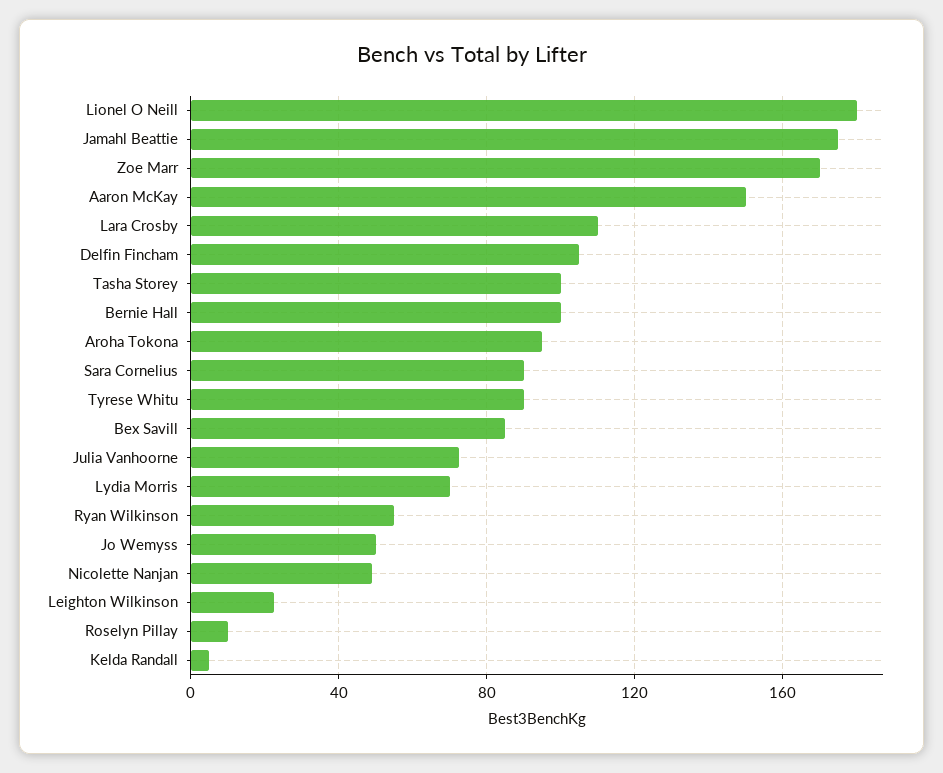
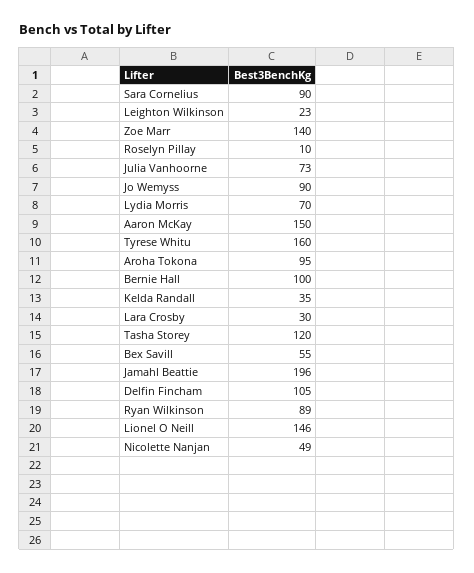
Lionel O Neill: 180 -> 146
Jamahl Beattie: 175 -> 196
Zoe Marr: 170 -> 140
Lara Crosby: 110 -> 30
Tasha Storey: 100 -> 120
Tyrese Whitu: 90 -> 160
Bex Savill: 85 -> 55
Ryan Wilkinson: 55 -> 89
Jo Wemyss: 50 -> 90
Kelda Randall: 5 -> 35

